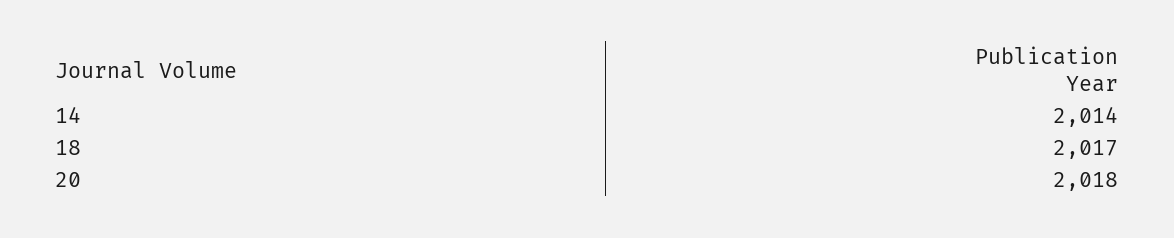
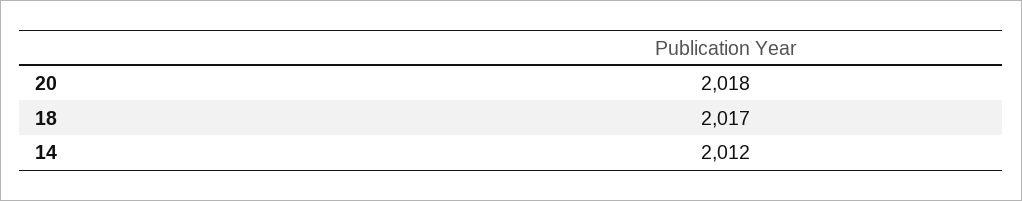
14: 2014 -> 2012

